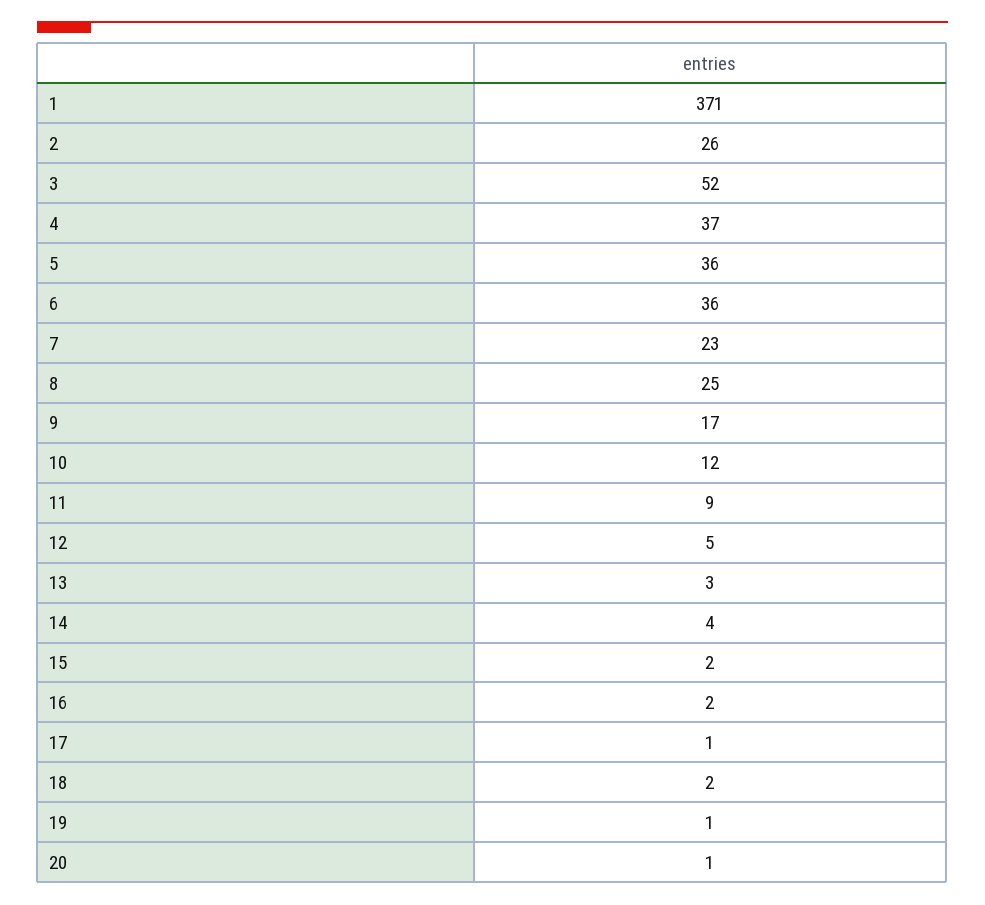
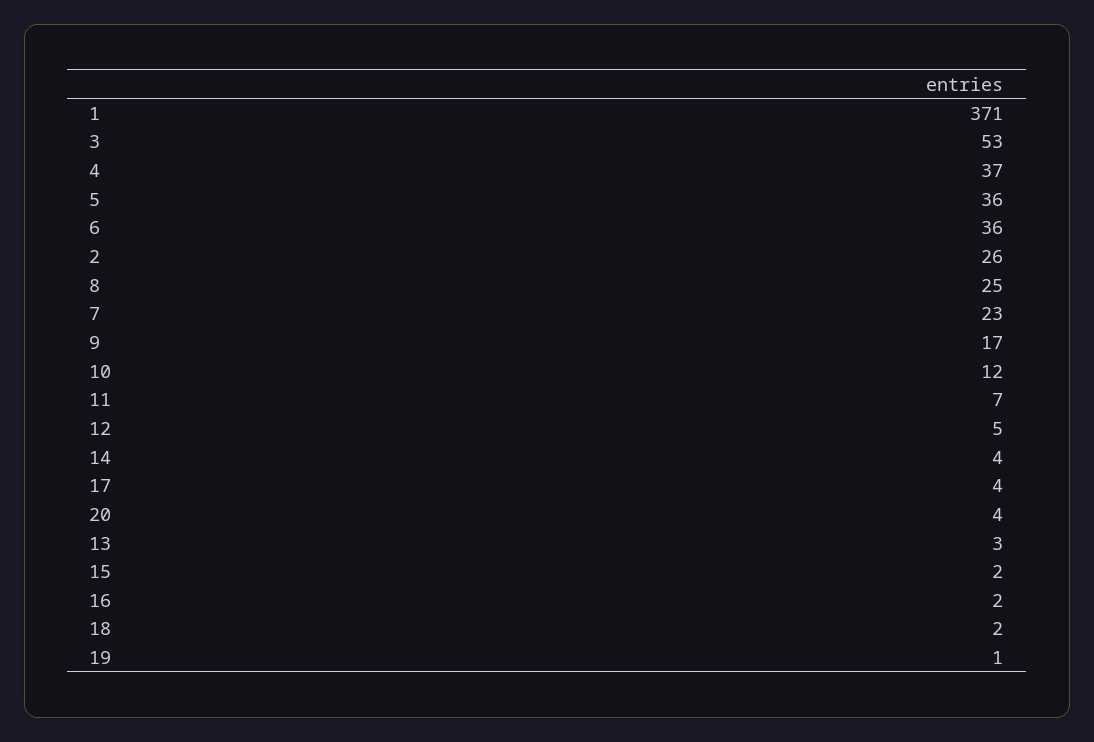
3: 52 -> 53
11: 9 -> 7
17: 1 -> 4
20: 1 -> 4

